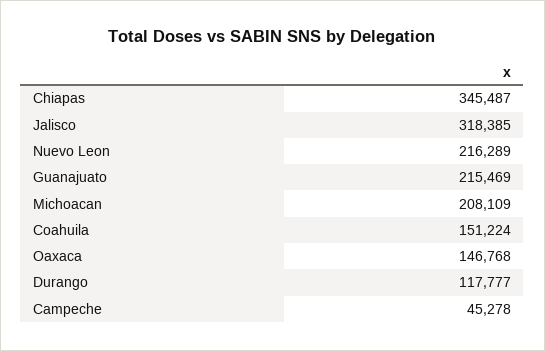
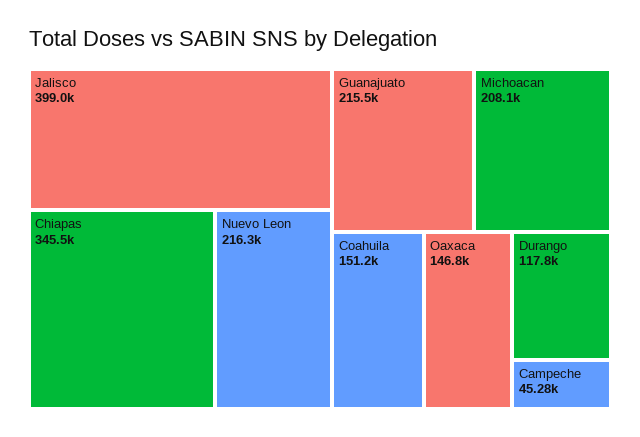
Jalisco: 318385 -> 399000

